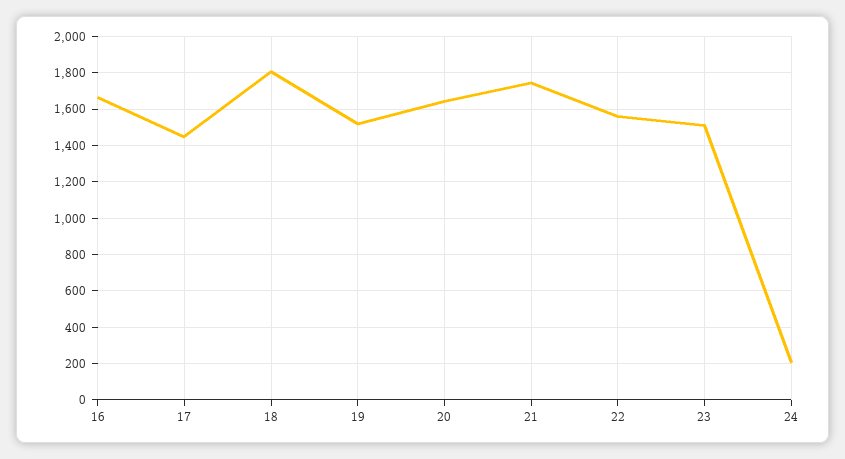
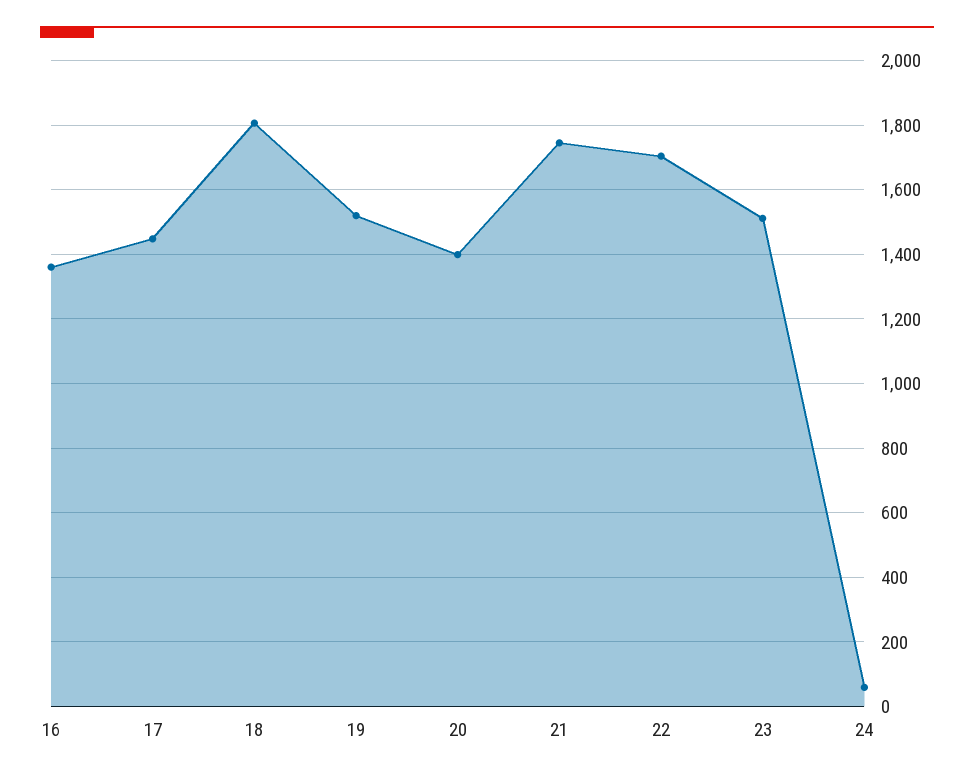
16: 1650 -> 1360
20: 1650 -> 1400
22: 1550 -> 1700
24: 200 -> 60

